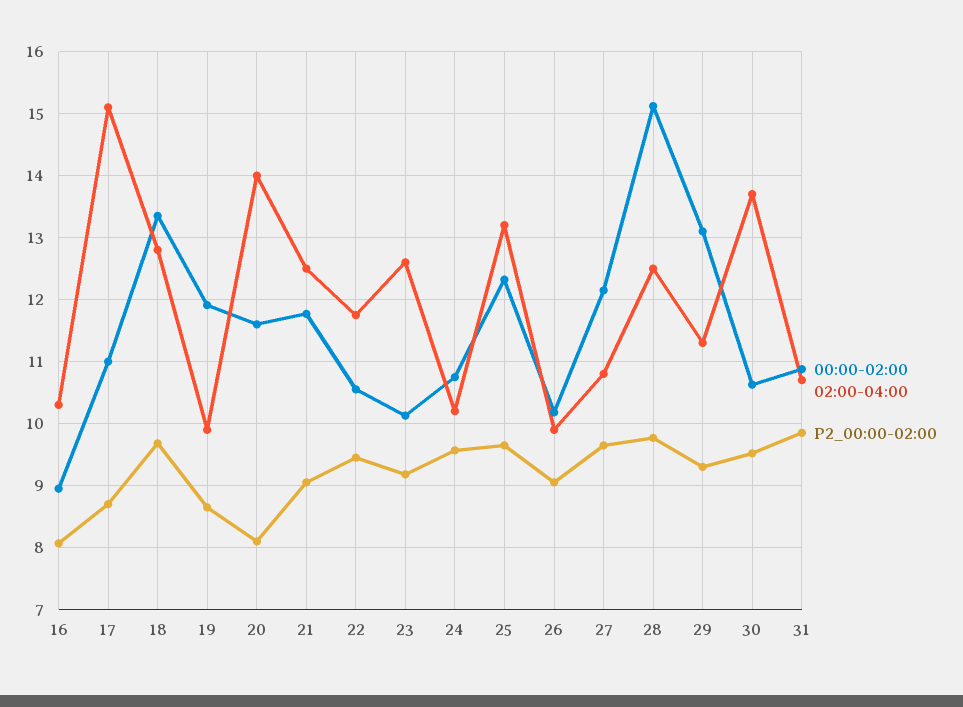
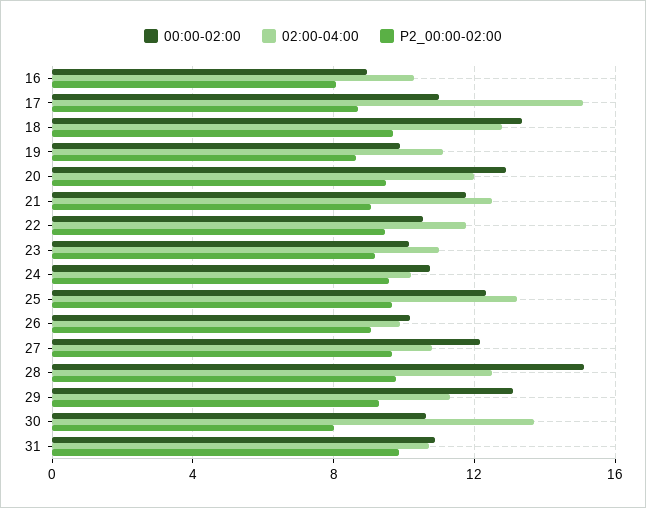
00:00-02:00, 19: 11.9 -> 10
02:00-04:00, 19: 9.9 -> 11
00:00-02:00, 20: 11.6 -> 13
02:00-04:00, 20: 14 -> 12
P2_00:00-02:00, 20: 8.1 -> 9.5
02:00-04:00, 23: 12.6 -> 11
P2_00:00-02:00, 30: 9.5 -> 8

